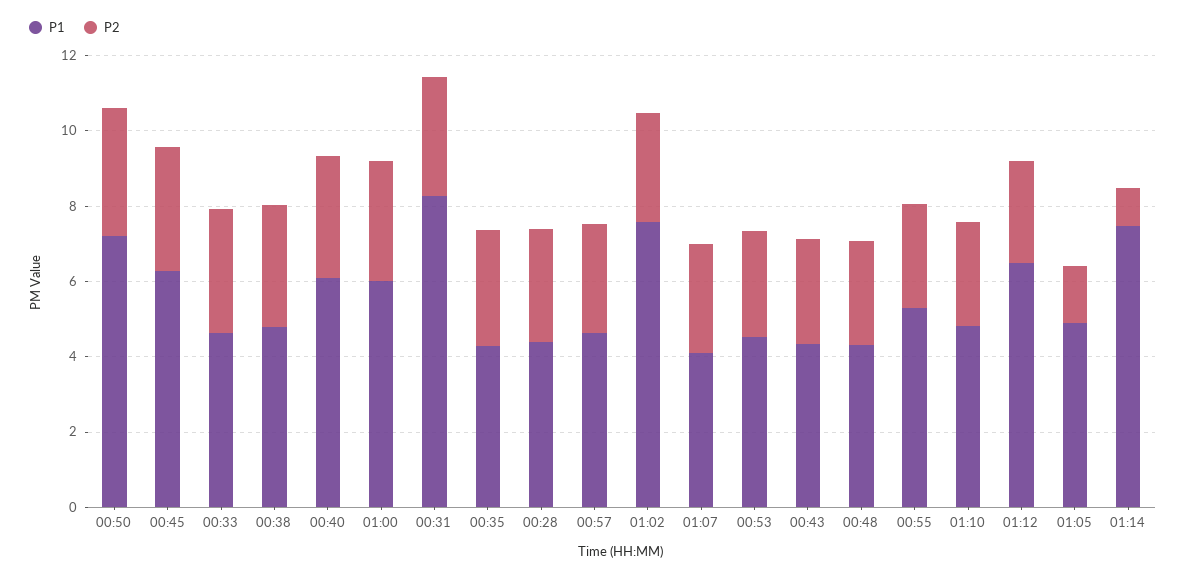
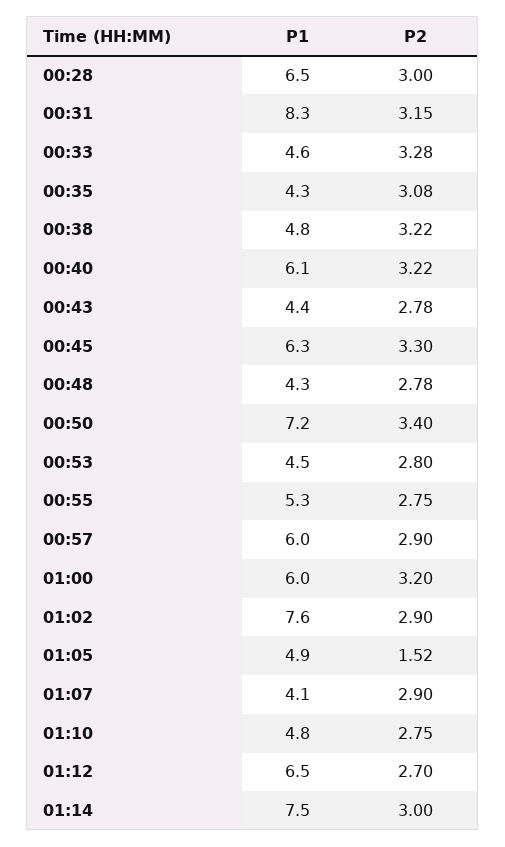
P1, 00:28: 4.5 -> 6.5
P1, 00:57: 4.5 -> 6
P2, 01:14: 1 -> 3

